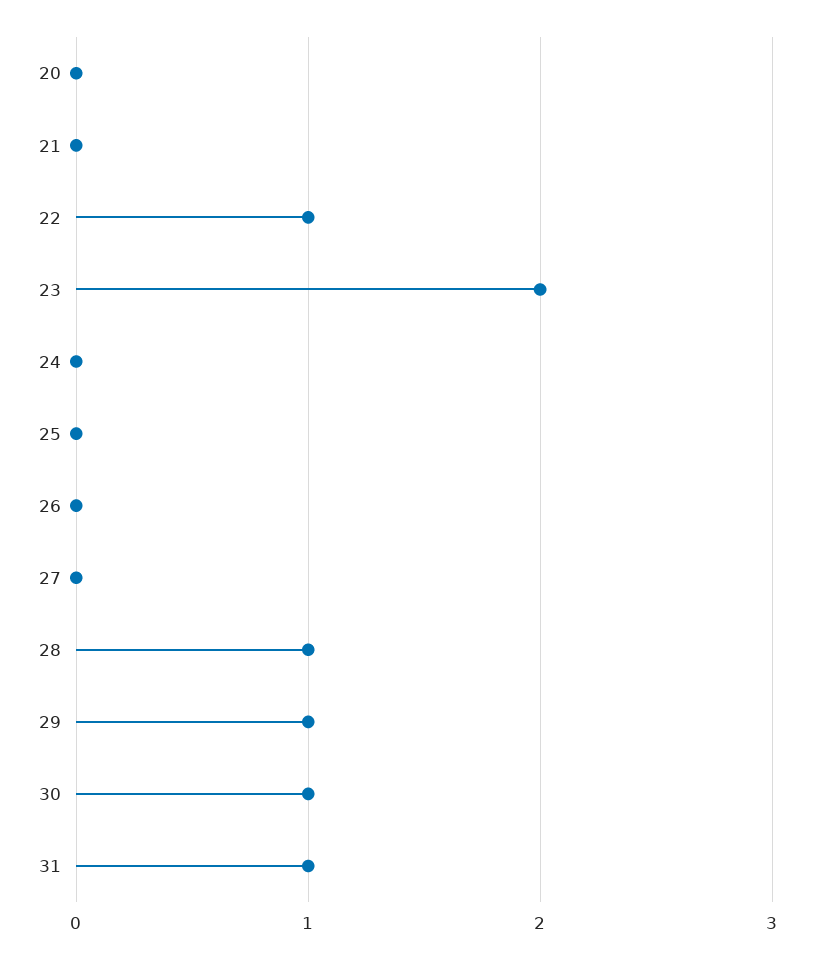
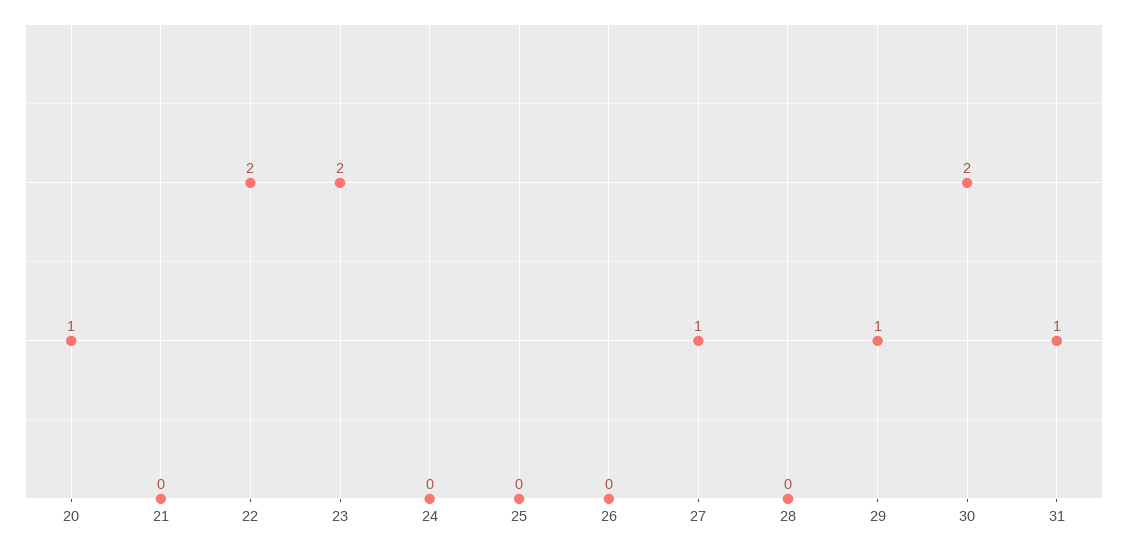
20: 0 -> 1
22: 1 -> 2
27: 0 -> 1
28: 1 -> 0
30: 1 -> 2

